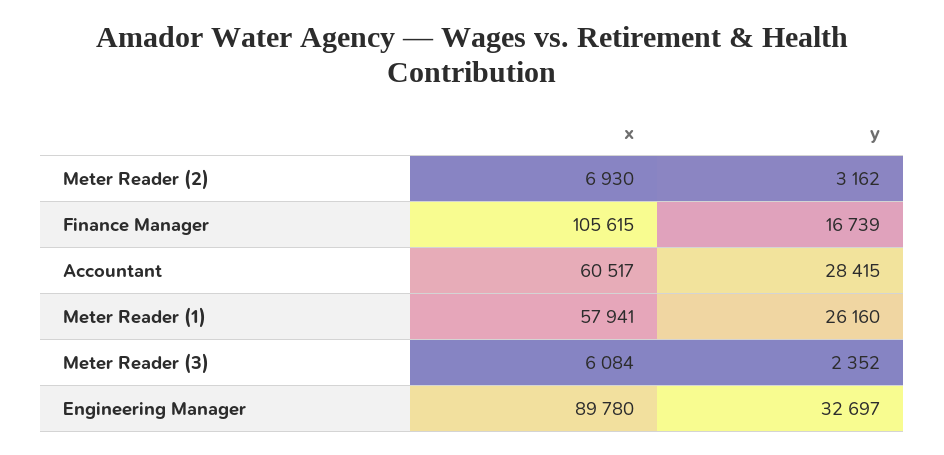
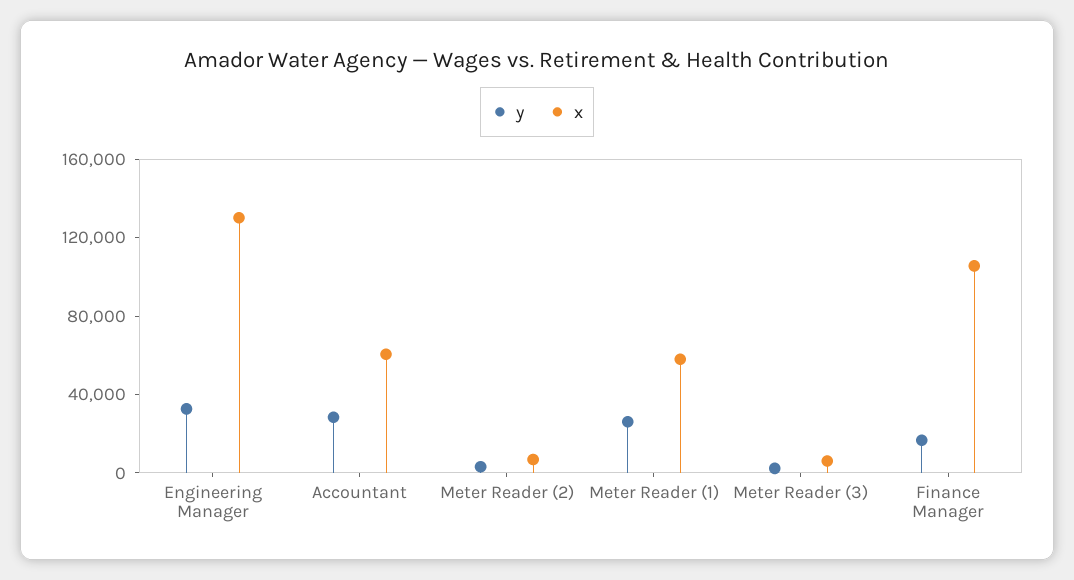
x, Engineering Manager: 89780 -> 130000

